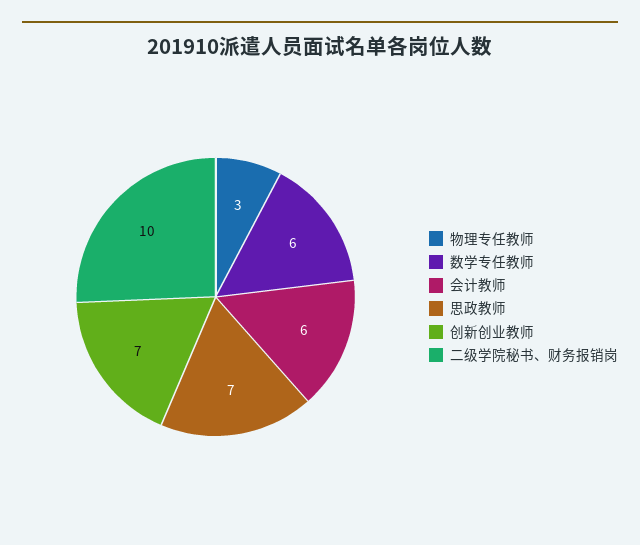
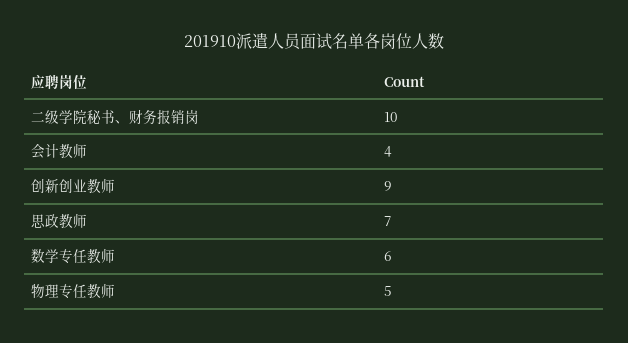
物理专任教师: 3 -> 5
会计教师: 6 -> 4
创新创业教师: 7 -> 9

